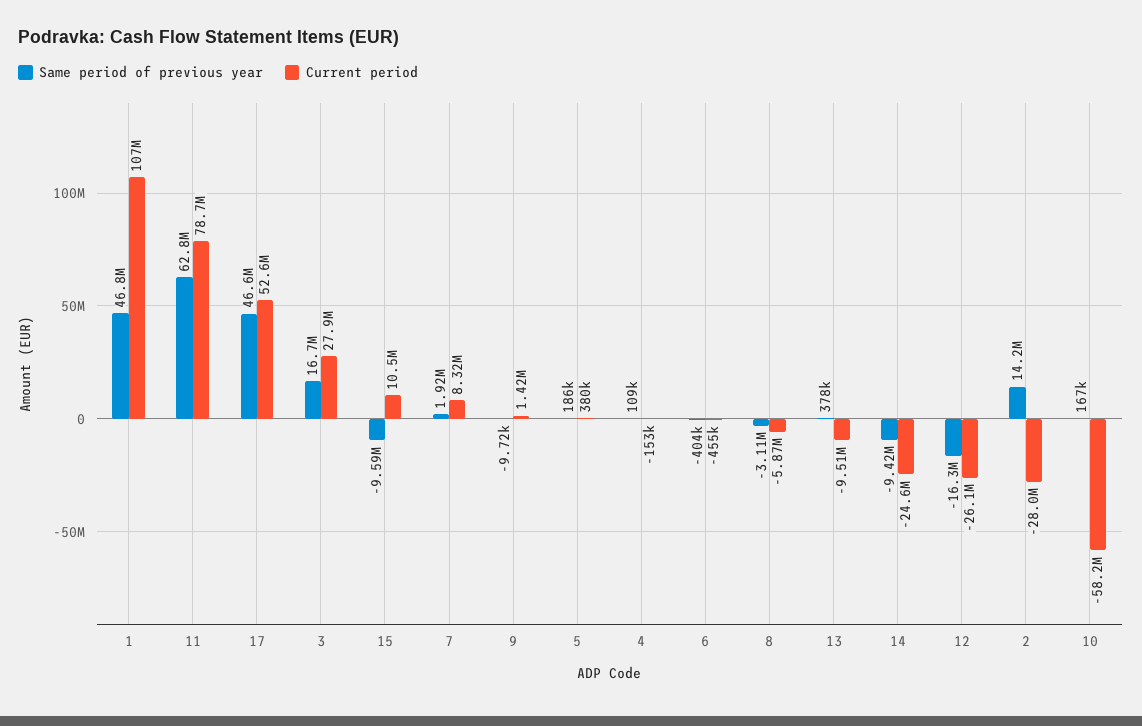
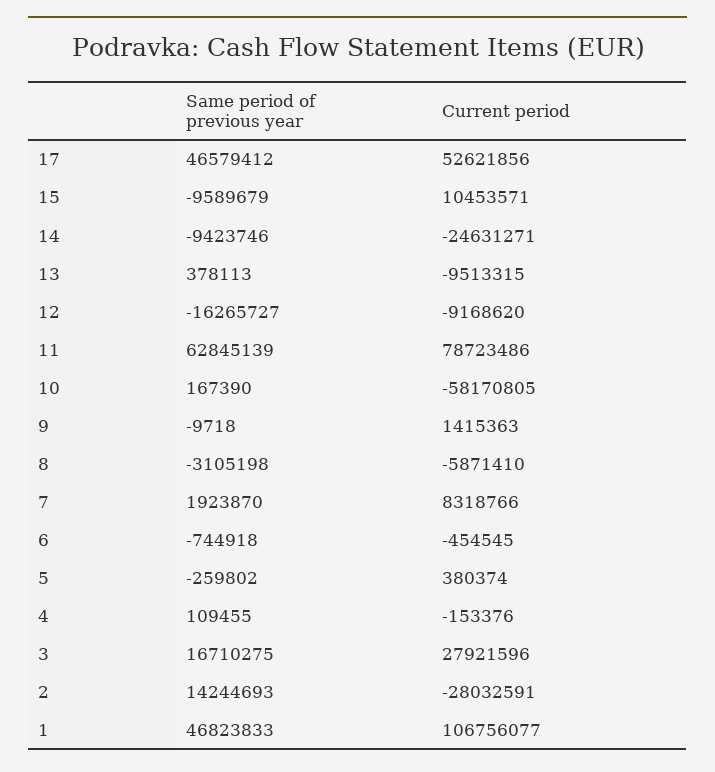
Same period of previous year, 5: 186000 -> -259802
Same period of previous year, 6: -404000 -> -744918
Current period, 12: -26100000 -> -9168620

